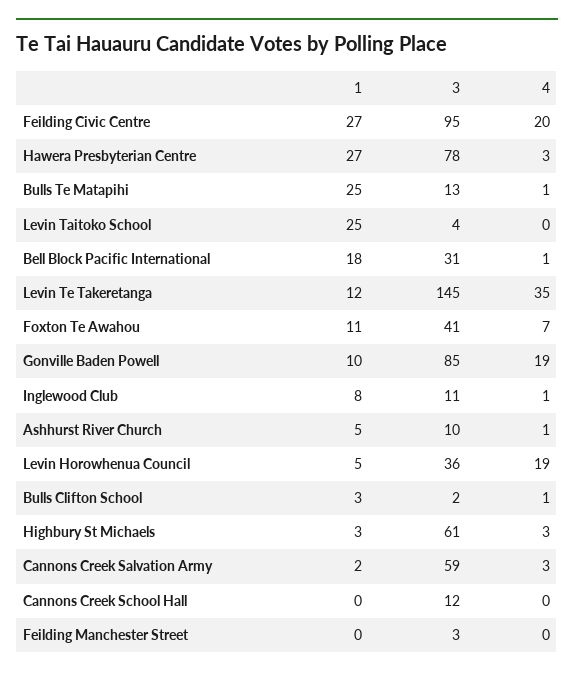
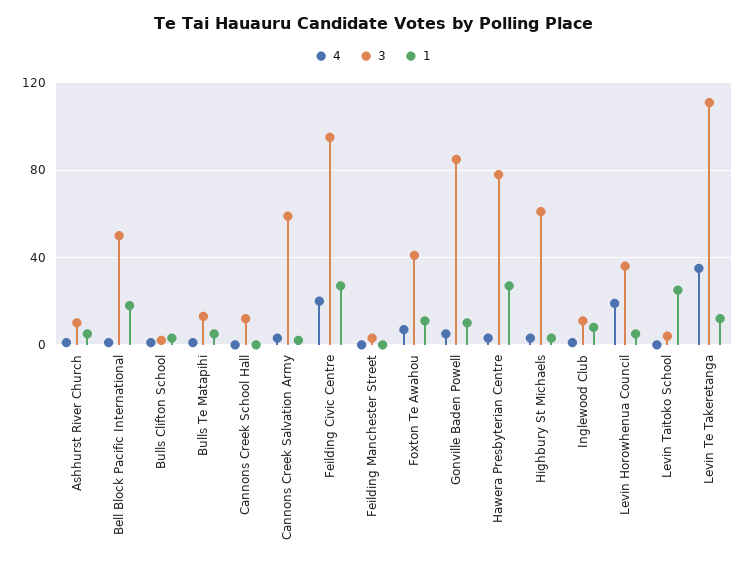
1, Bulls Te Matapihi: 25 -> 5
3, Bell Block Pacific International: 31 -> 50
3, Levin Te Takeretanga: 145 -> 110
4, Gonville Baden Powell: 19 -> 5

